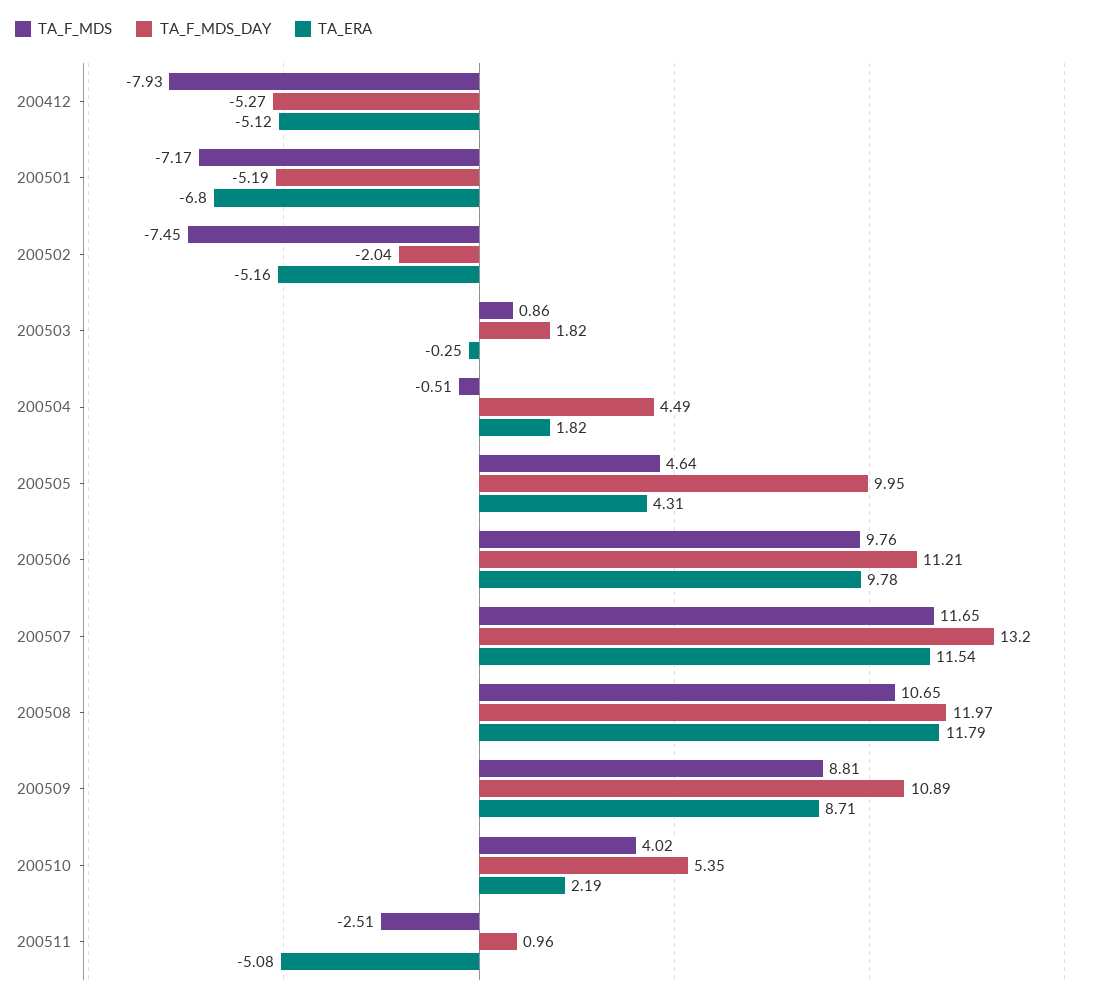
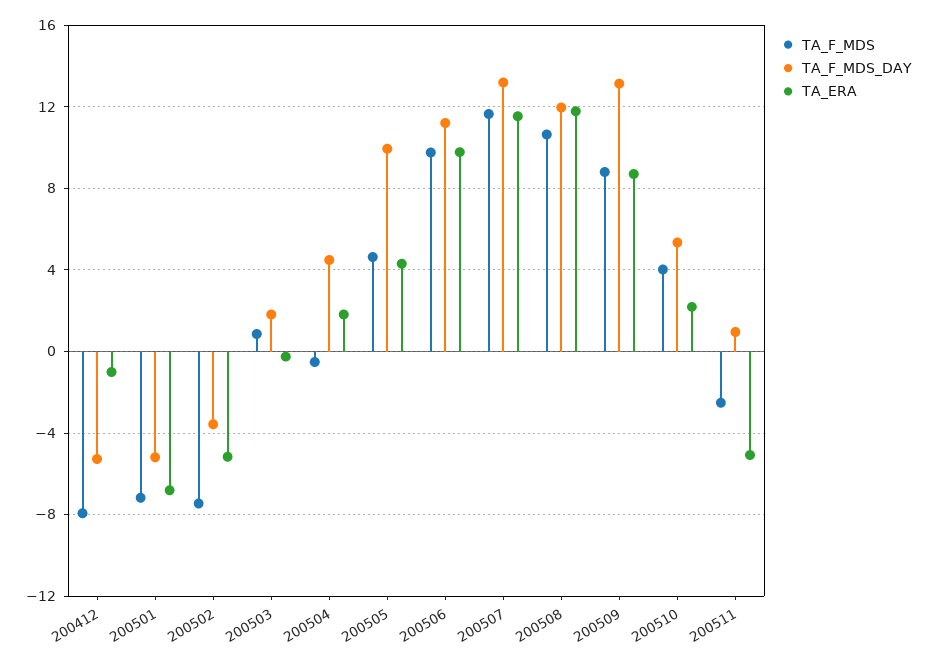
TA_ERA, 200412: -5.12 -> -1
TA_F_MDS_DAY, 200502: -2.04 -> -3.5
TA_F_MDS_DAY, 200509: 10.89 -> 13

